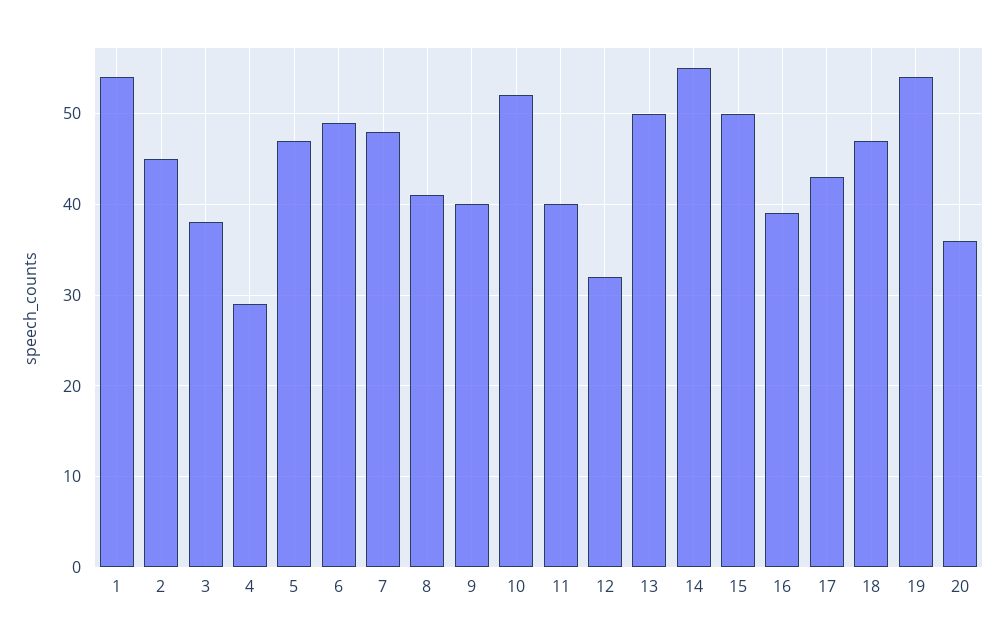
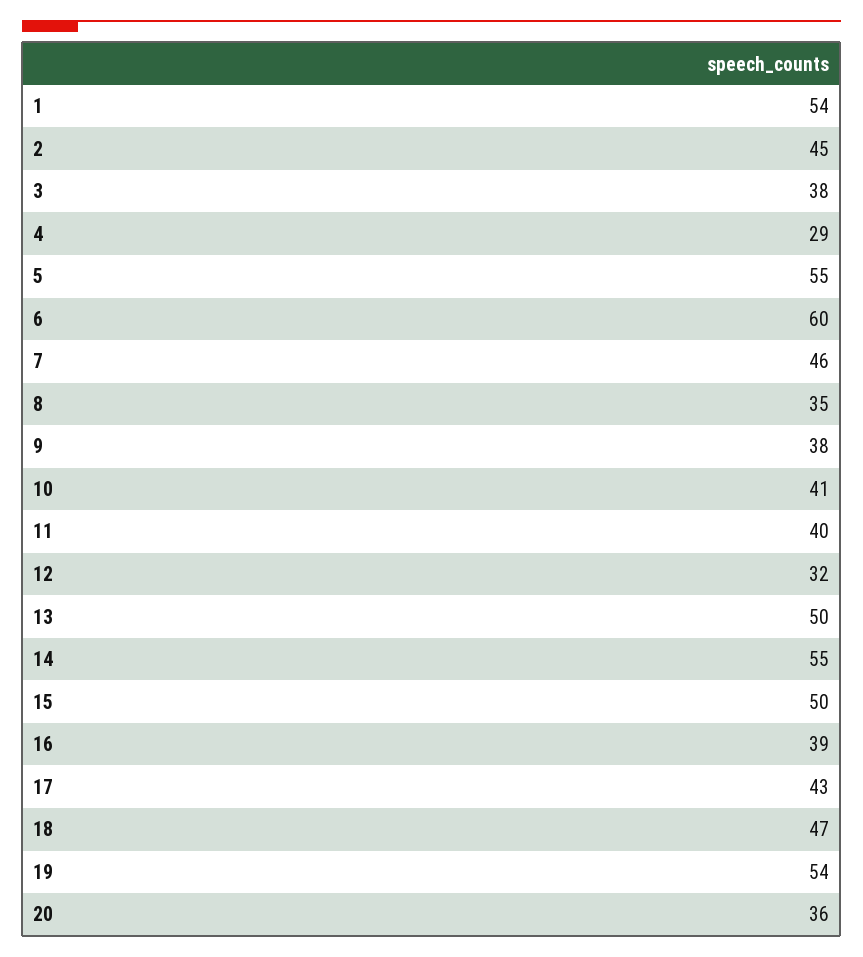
5: 47 -> 55
6: 49 -> 60
7: 48 -> 46
8: 41 -> 35
9: 40 -> 38
10: 52 -> 41

